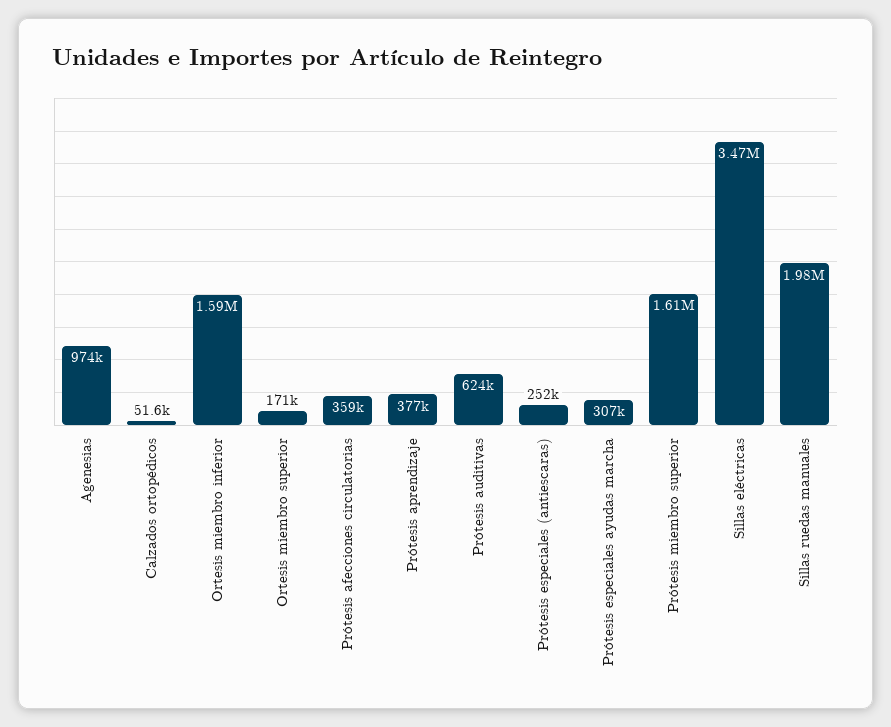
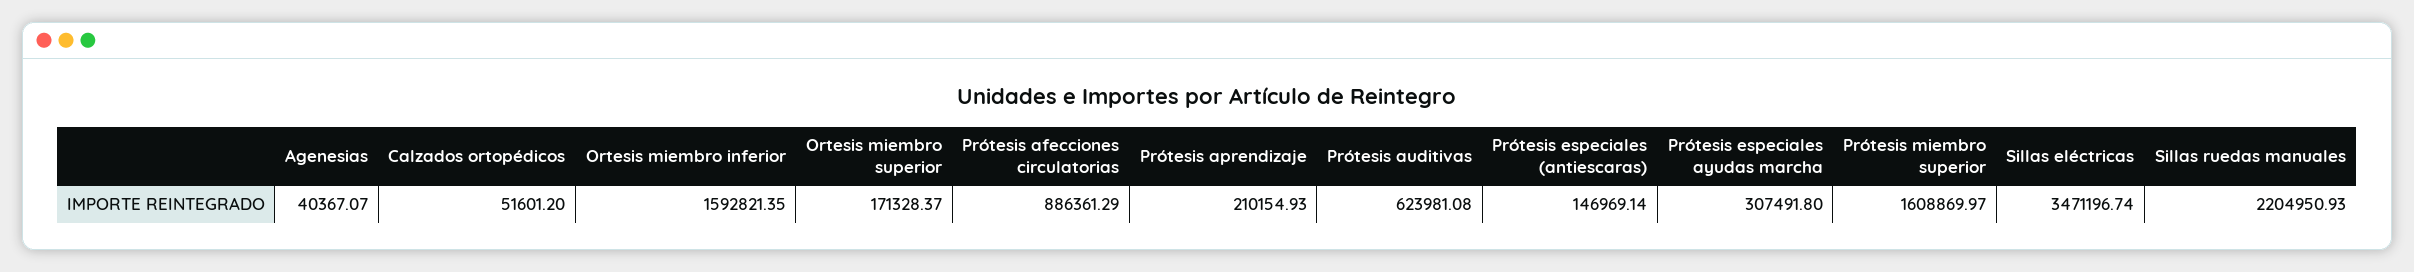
Agenesias: 974000 -> 40367.07
Prótesis afecciones circulatorias: 359000 -> 886361.29
Prótesis aprendizaje: 377000 -> 210154.93
Prótesis especiales (antiescaras): 252000 -> 146969.14
Sillas ruedas manuales: 1980000 -> 2204950.93

